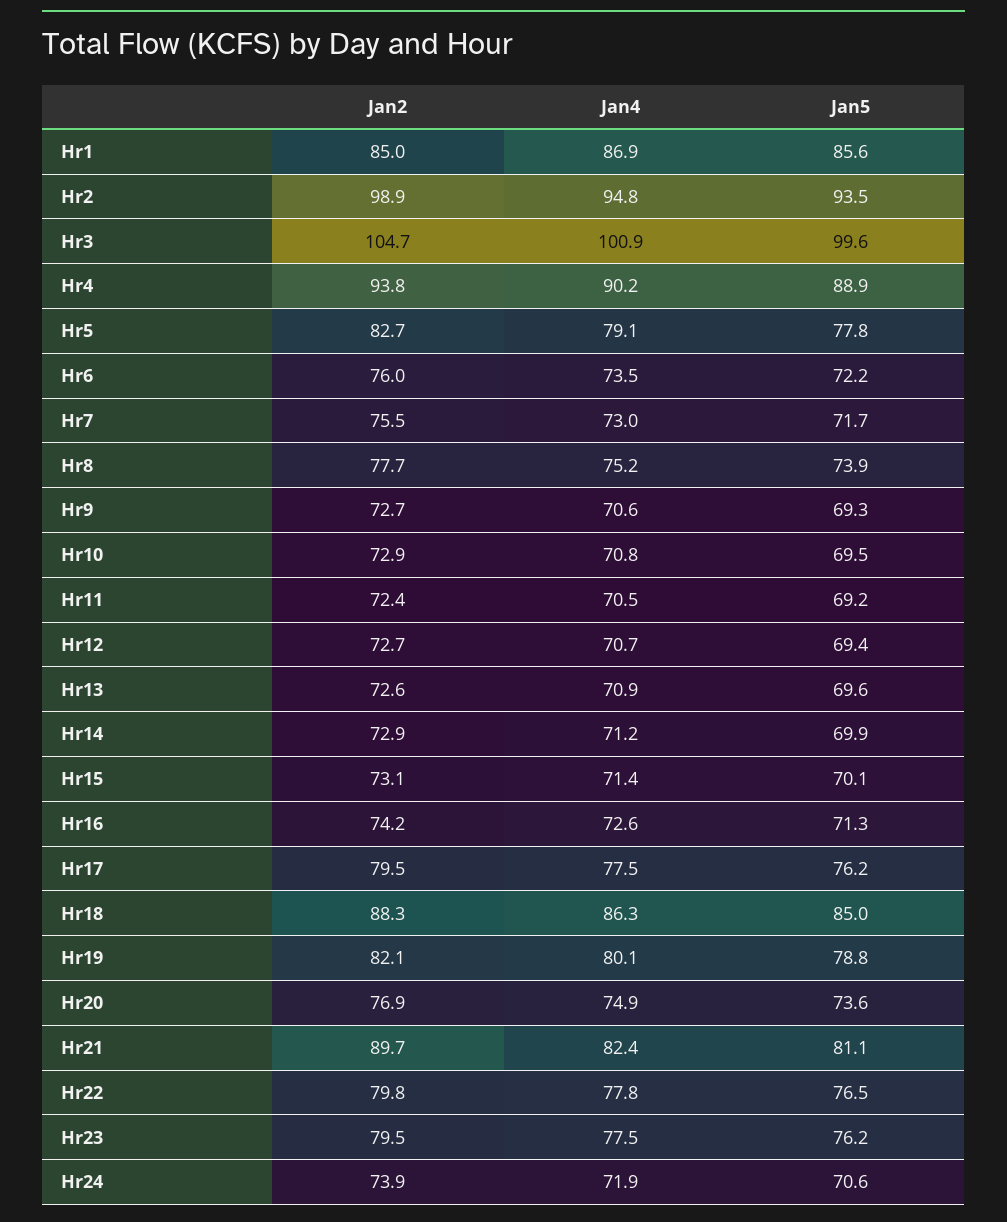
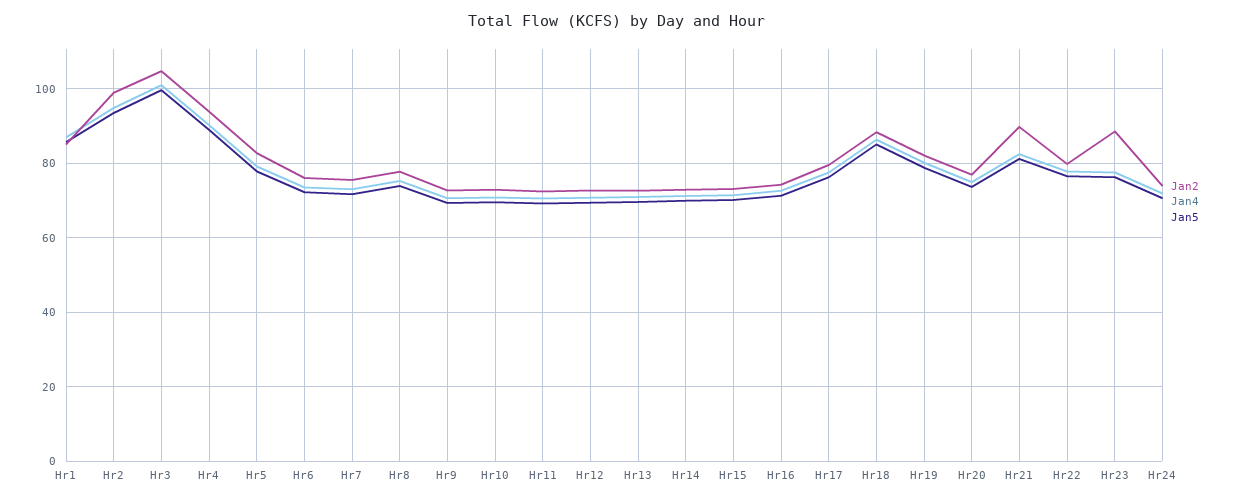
Jan2, Hr23: 79.5 -> 88

